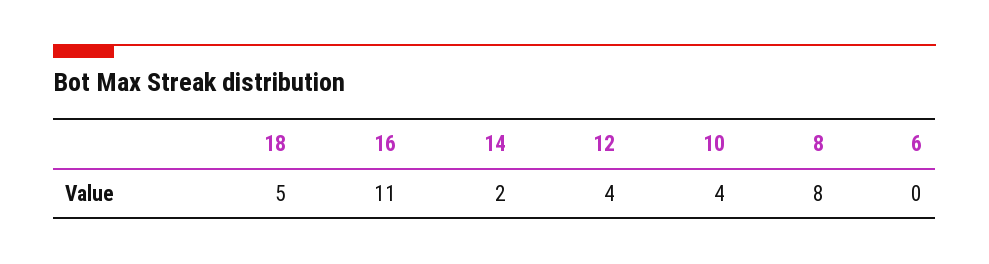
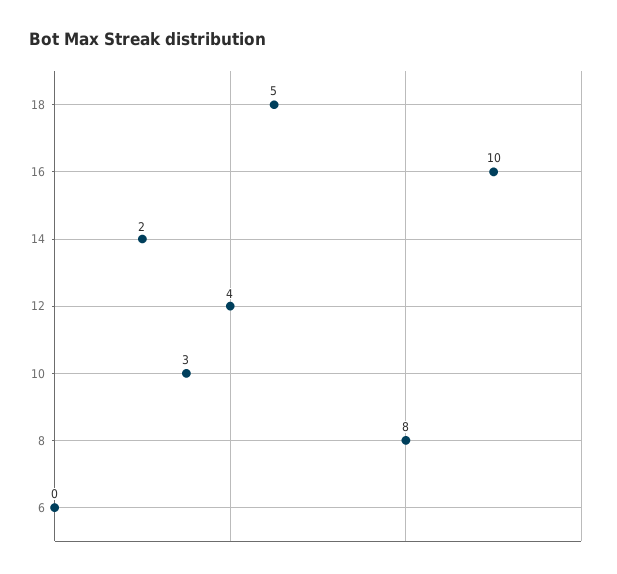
16: 11 -> 10
10: 4 -> 3

